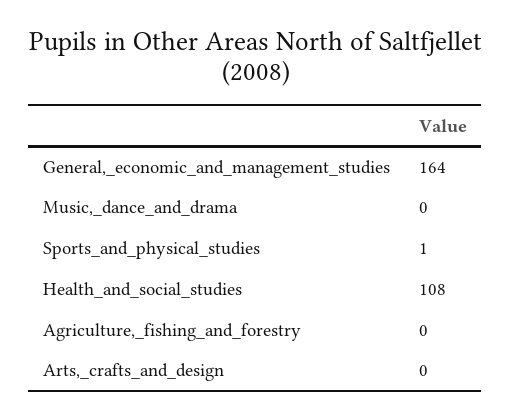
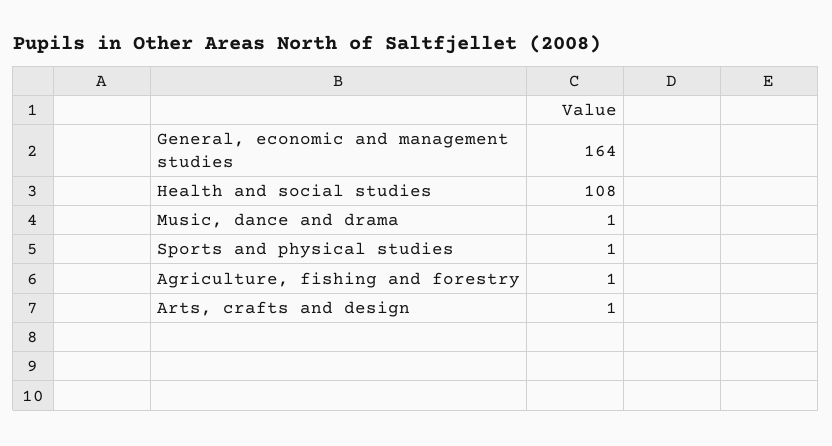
Music,_dance_and_drama: 0 -> 1
Agriculture,_fishing_and_forestry: 0 -> 1
Arts,_crafts_and_design: 0 -> 1

